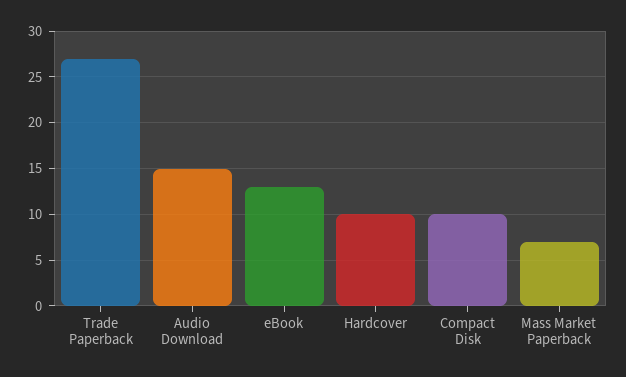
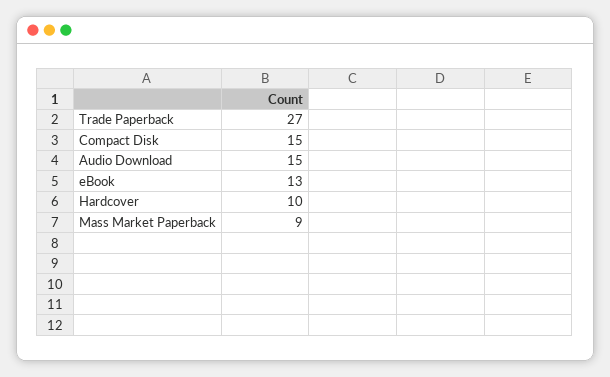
Compact Disk: 10 -> 15
Mass Market Paperback: 7 -> 9

